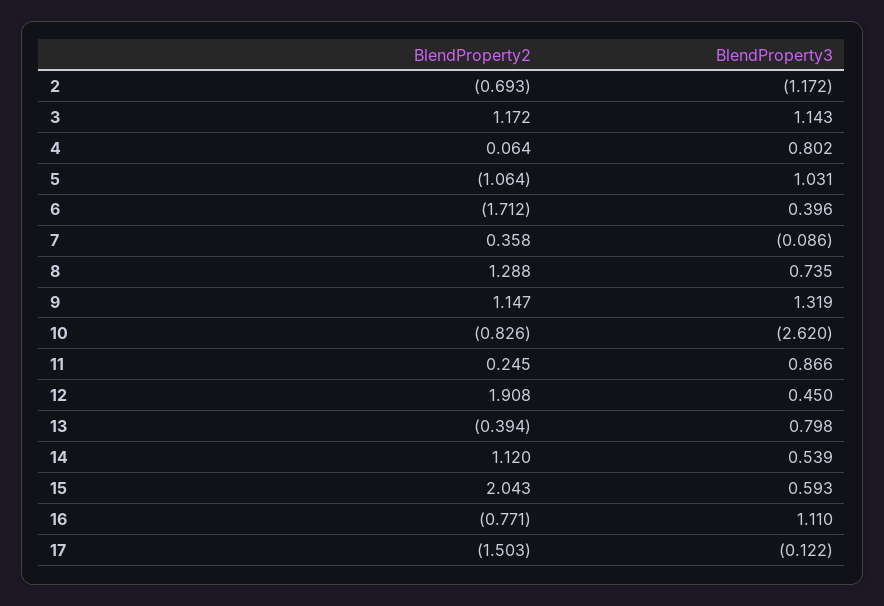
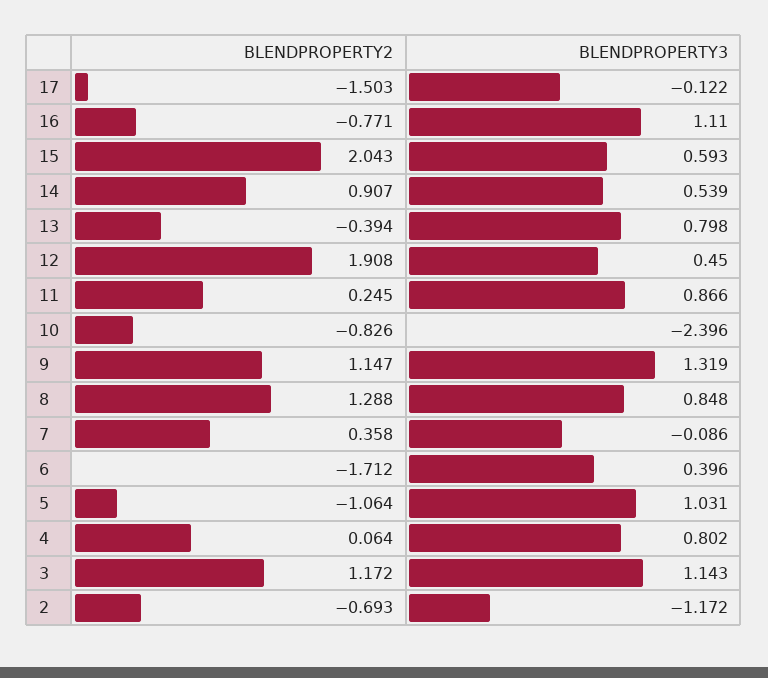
BlendProperty3, 8: 0.735 -> 0.848
BlendProperty3, 10: -2.62 -> -2.396
BlendProperty2, 14: 1.12 -> 0.907

